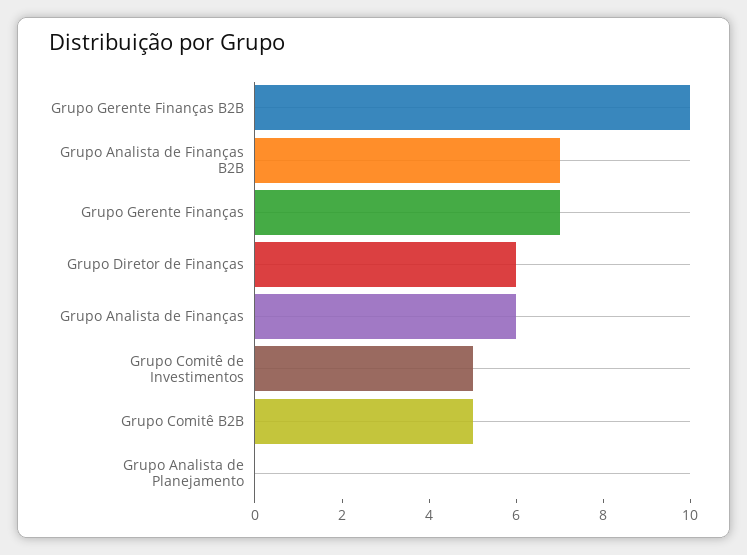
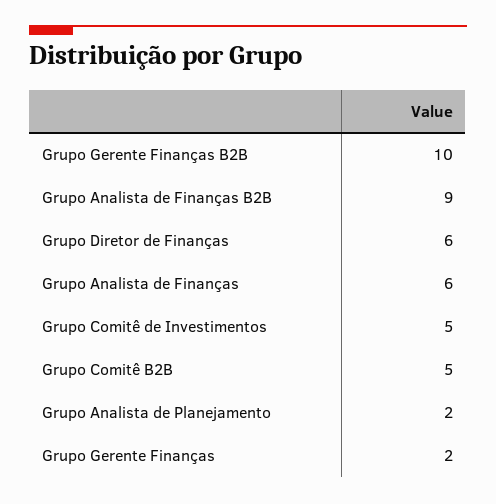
Grupo Analista de Finanças B2B: 7 -> 9
Grupo Gerente Finanças: 7 -> 2
Grupo Analista de Planejamento: 0 -> 2

